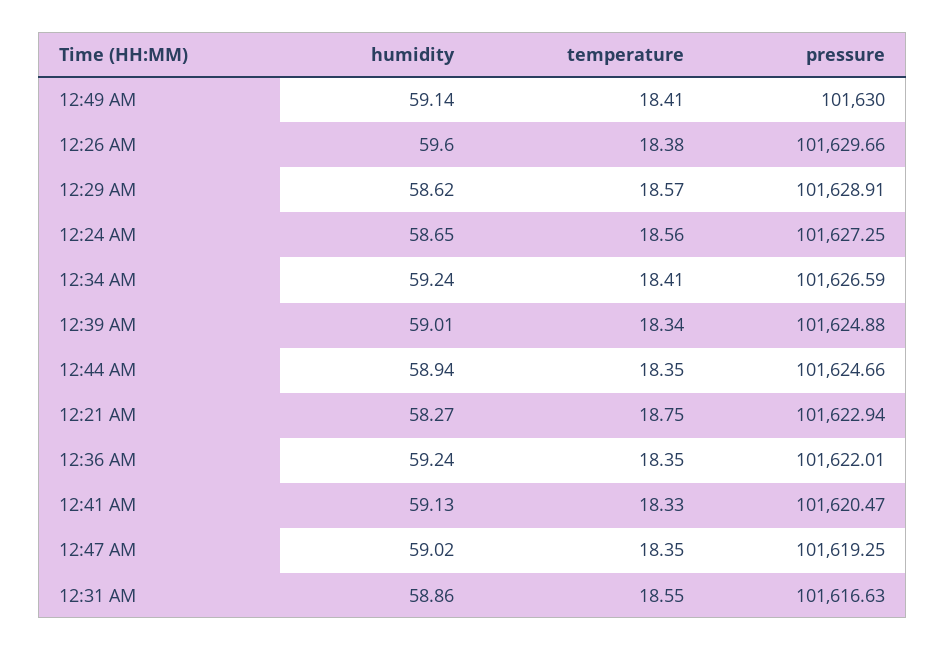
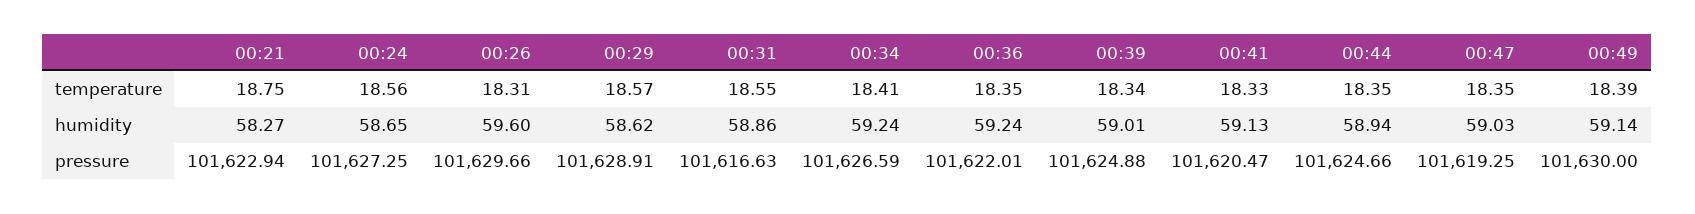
temperature, 12:49 AM: 18.41 -> 18.39
temperature, 12:26 AM: 18.38 -> 18.31
humidity, 12:47 AM: 59.02 -> 59.03

